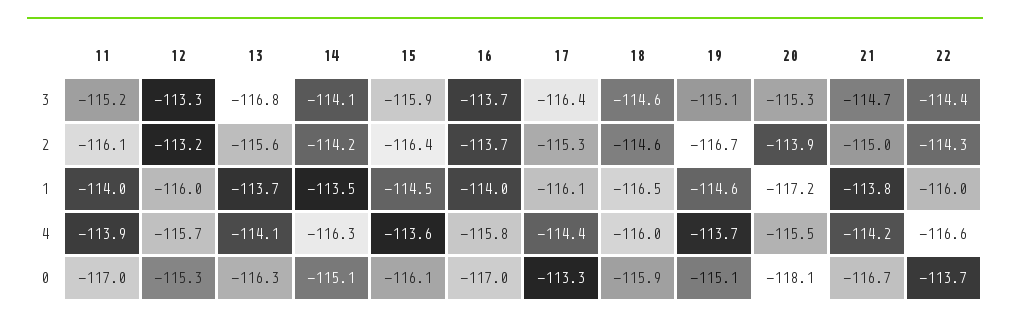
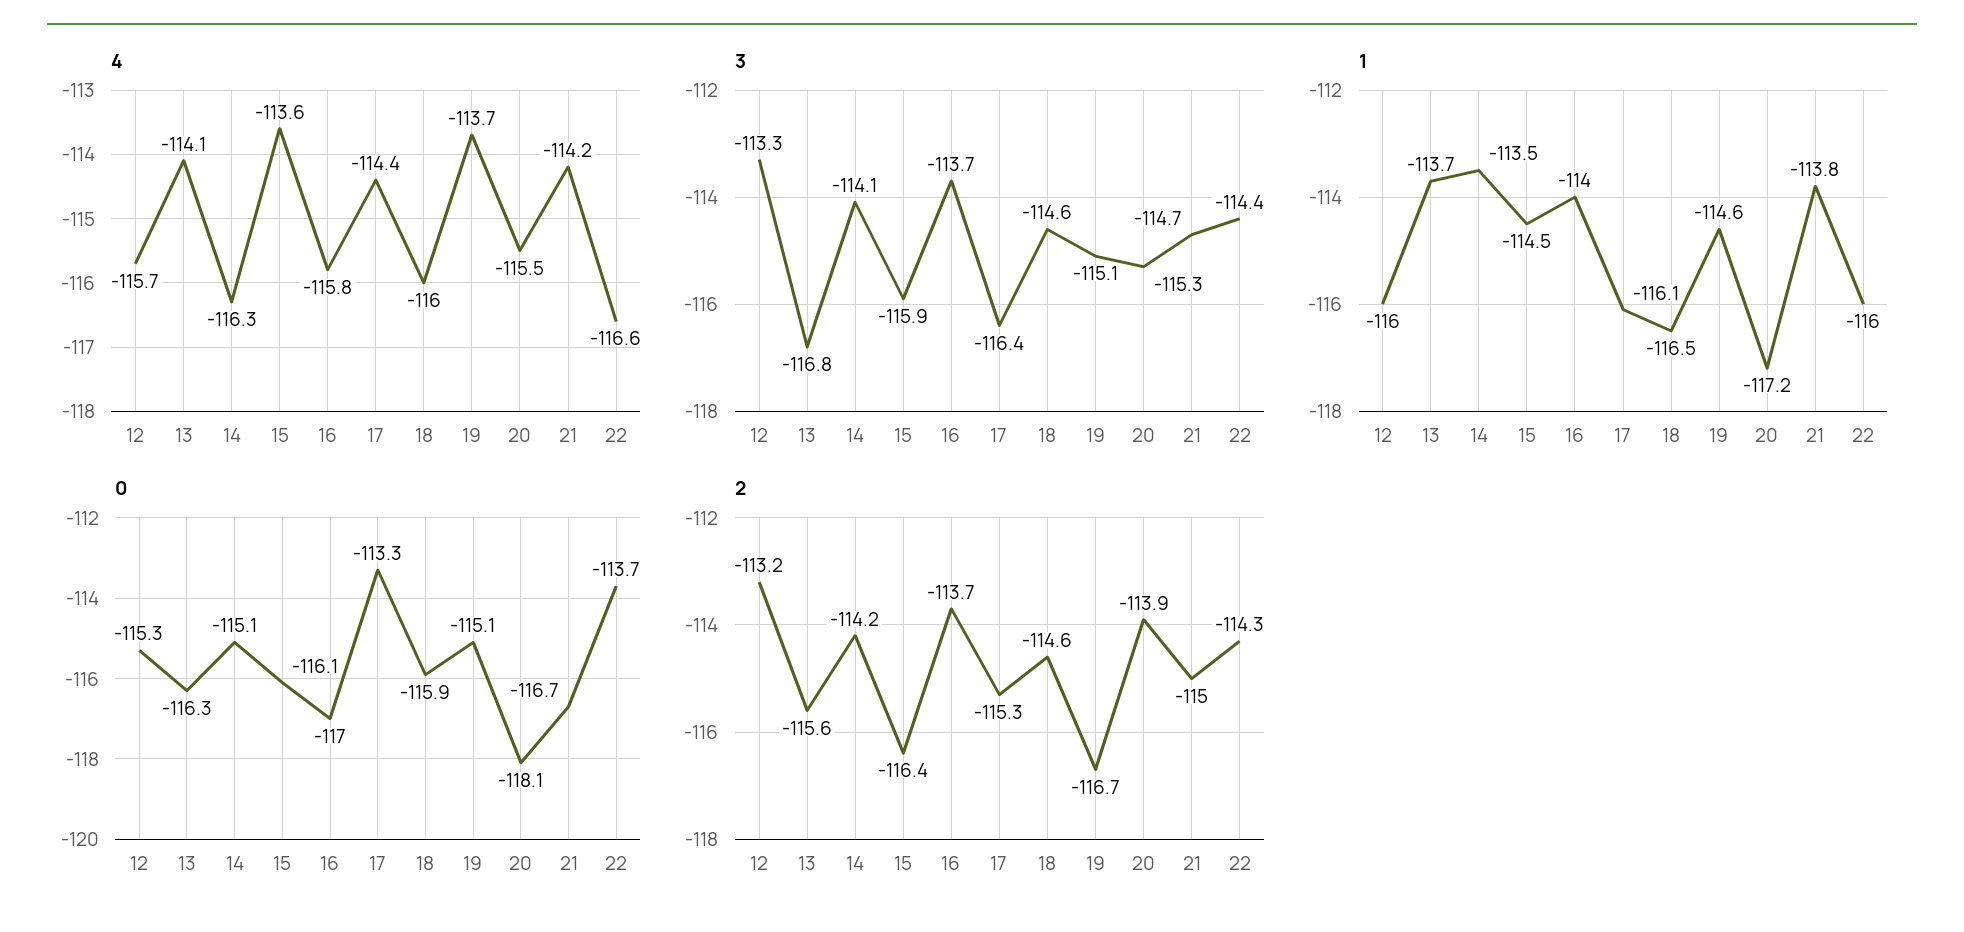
3, 11: -115.2 -> none
2, 11: -116.1 -> none
1, 11: -114 -> none
4, 11: -113.9 -> none
0, 11: -117 -> none

